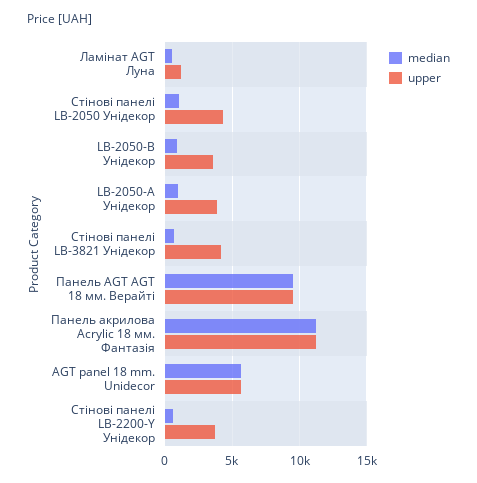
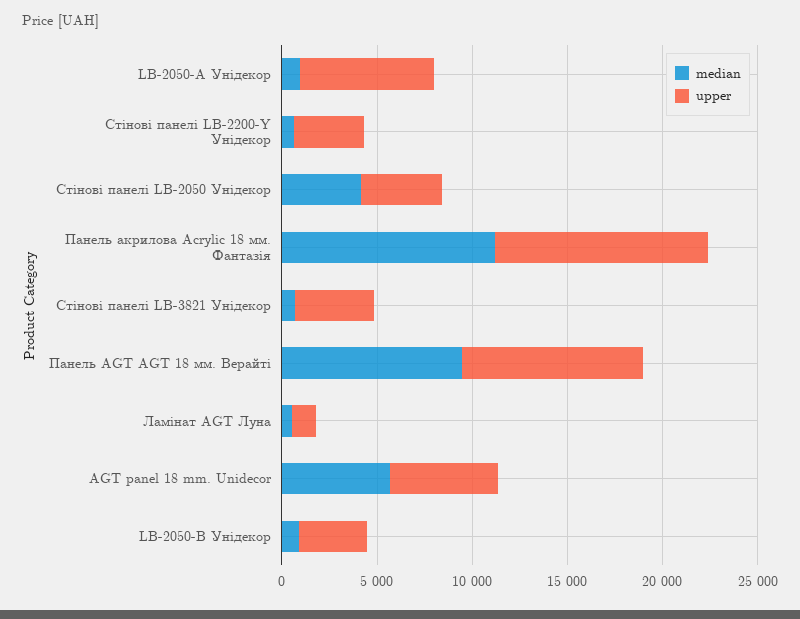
median, Стінові панелі LB-2050 Унідекор: 1000 -> 4000
upper, LB-2050-А Унідекор: 4000 -> 7000

